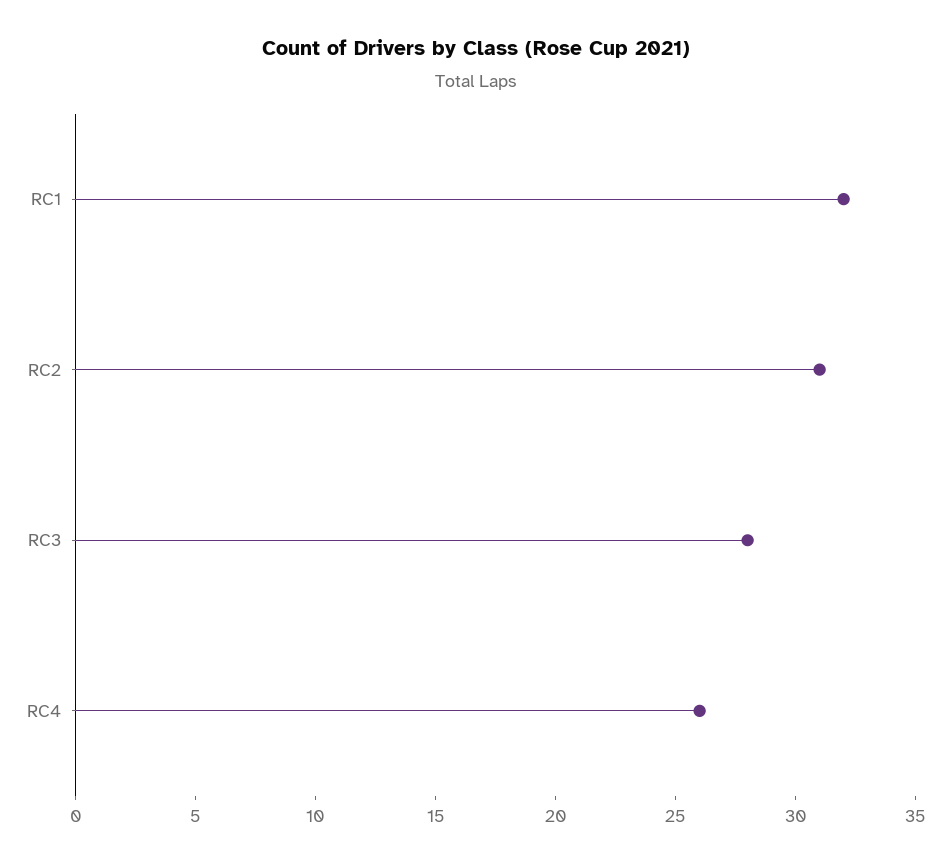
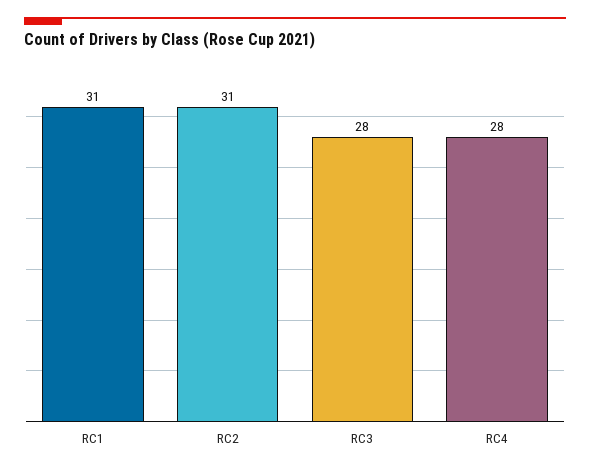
RC1: 32 -> 31
RC4: 26 -> 28

